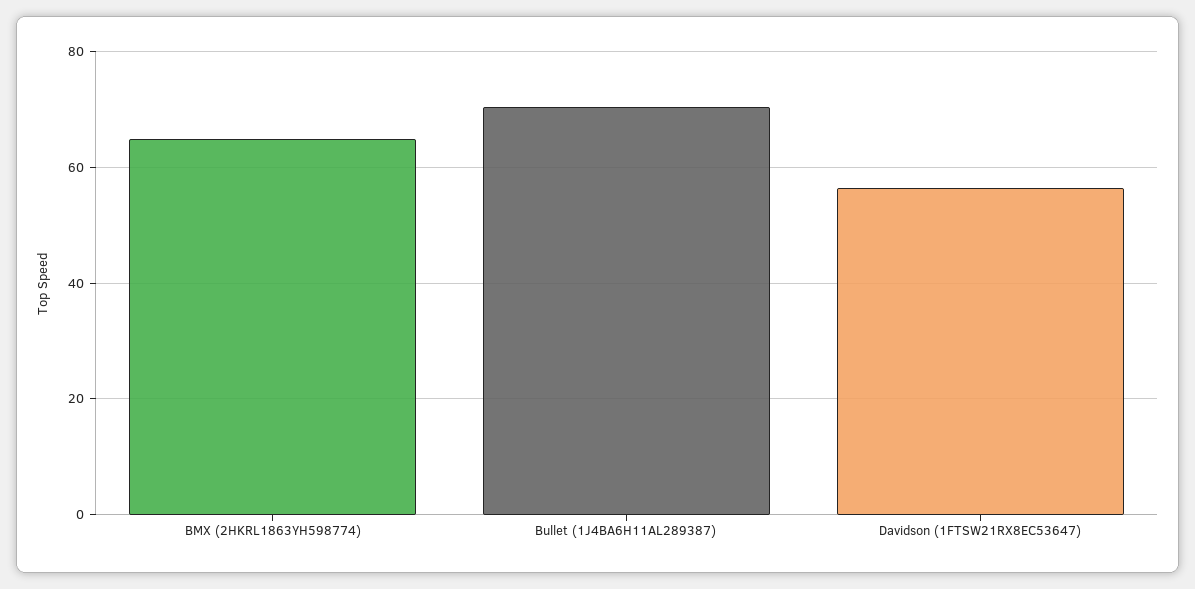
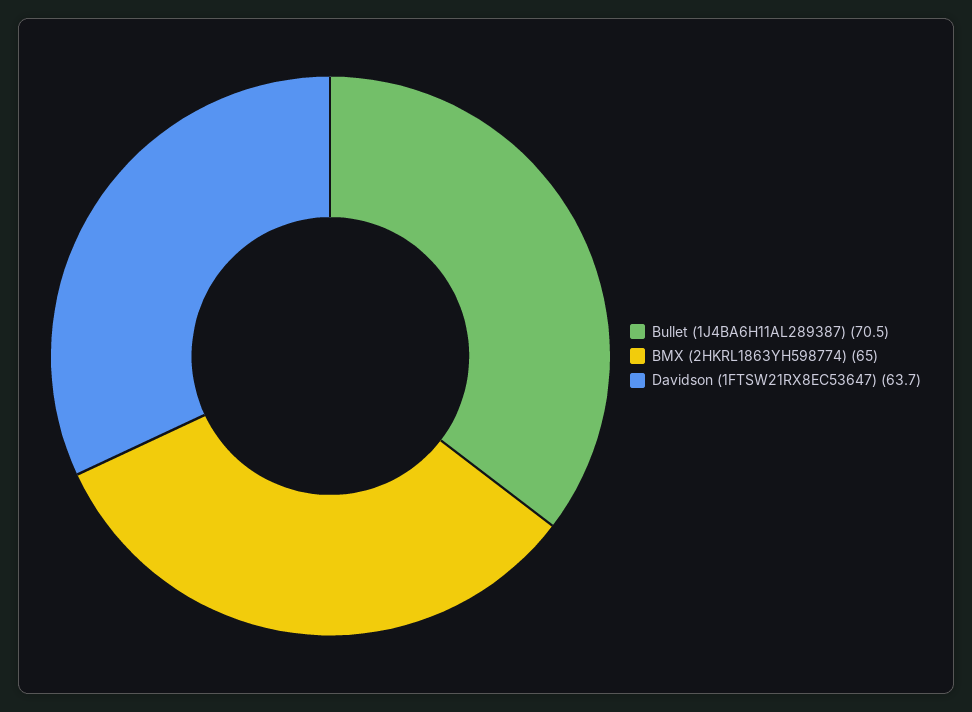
Davidson (1FTSW21RX8EC53647): 56 -> 63.7

